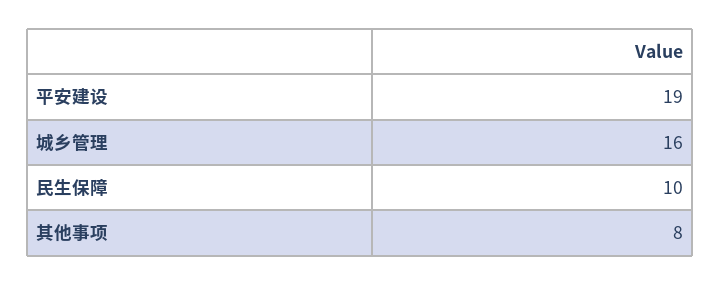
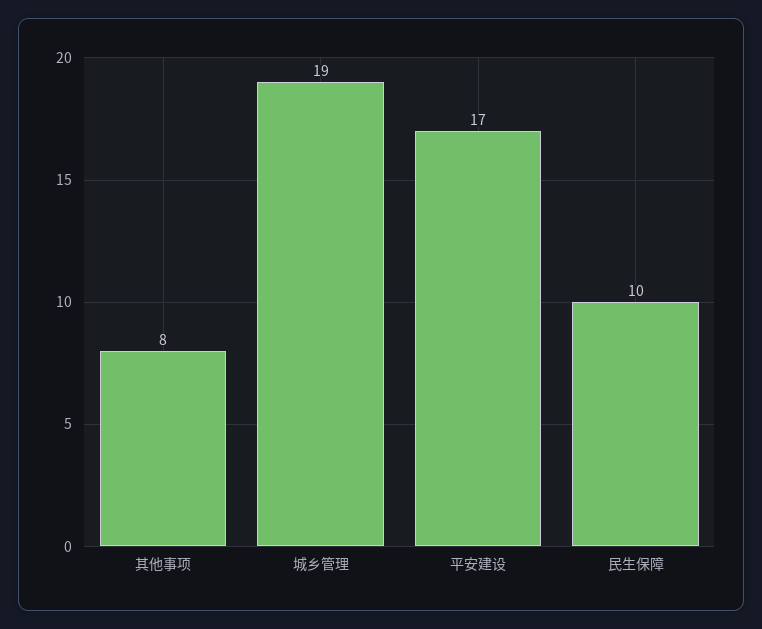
平安建设: 19 -> 17
城乡管理: 16 -> 19

